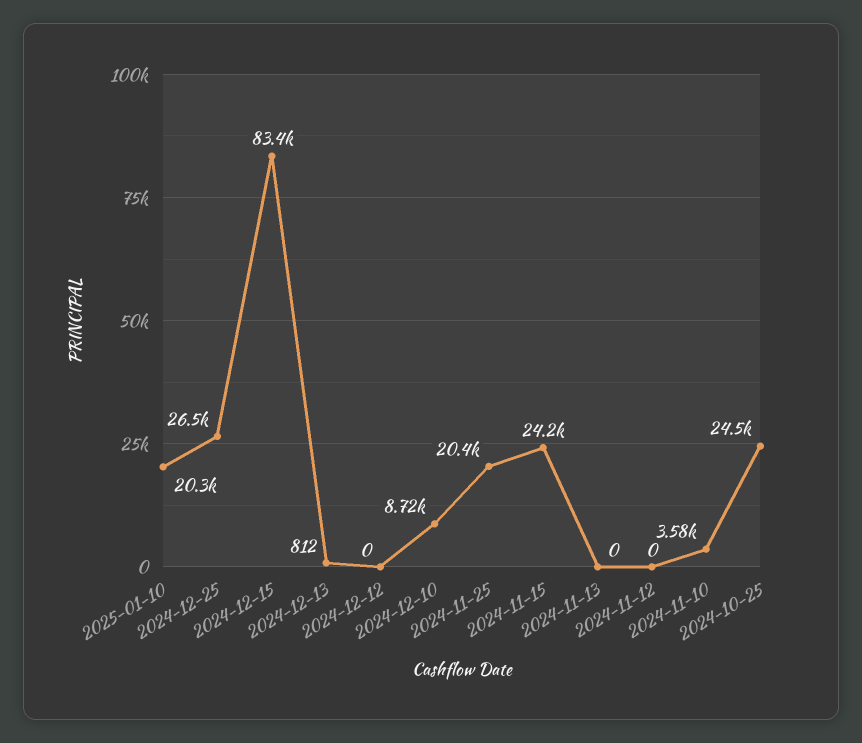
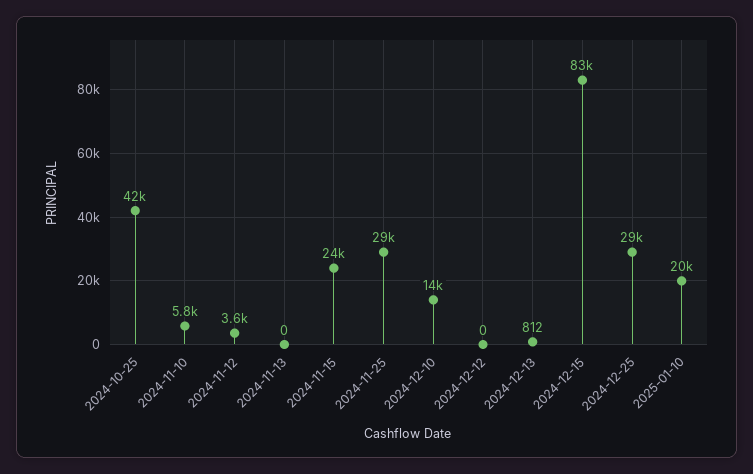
2024-12-25: 26500 -> 29000
2024-12-10: 8720 -> 14000
2024-11-25: 20400 -> 29000
2024-11-12: 0 -> 3600
2024-11-10: 3580 -> 5800
2024-10-25: 24500 -> 42000

